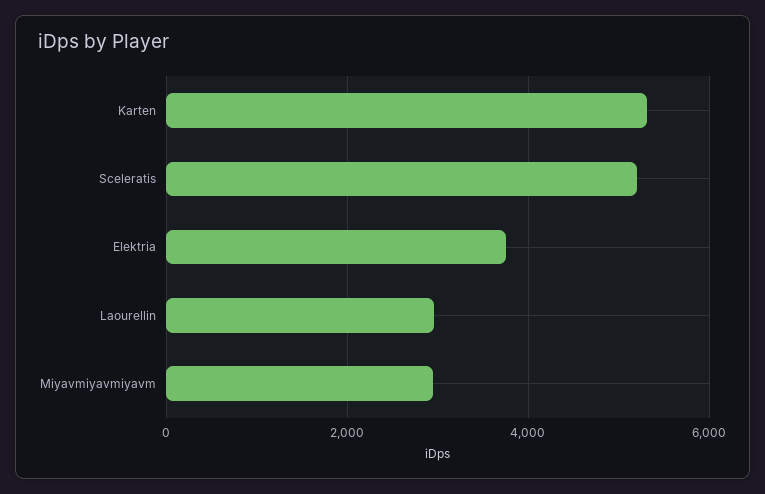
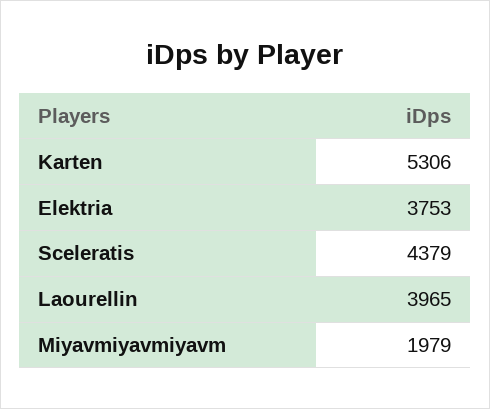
Sceleratis: 5200 -> 4379
Laourellin: 3000 -> 3965
Miyavmiyavmiyavm: 3000 -> 1979

